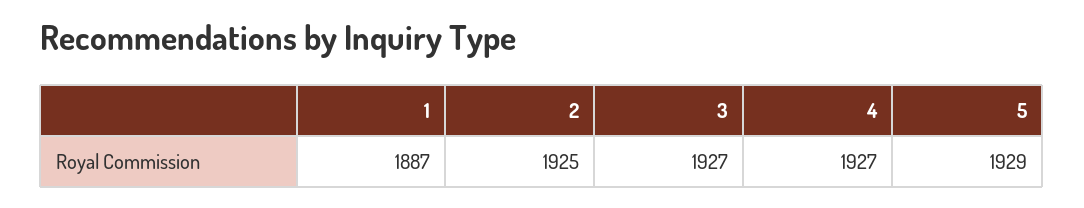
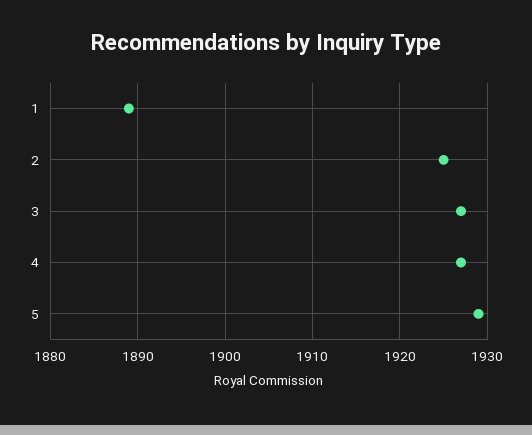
1: 1887 -> 1889

